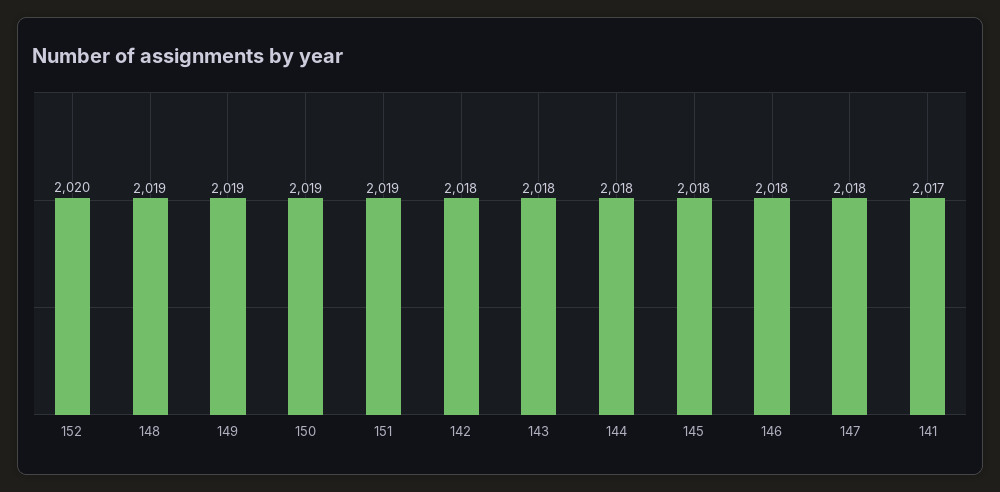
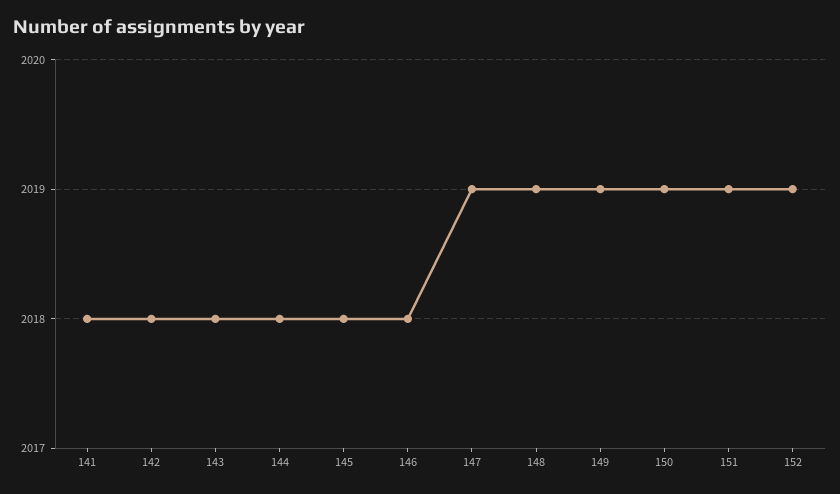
152: 2020 -> 2019
147: 2018 -> 2019
141: 2017 -> 2018

